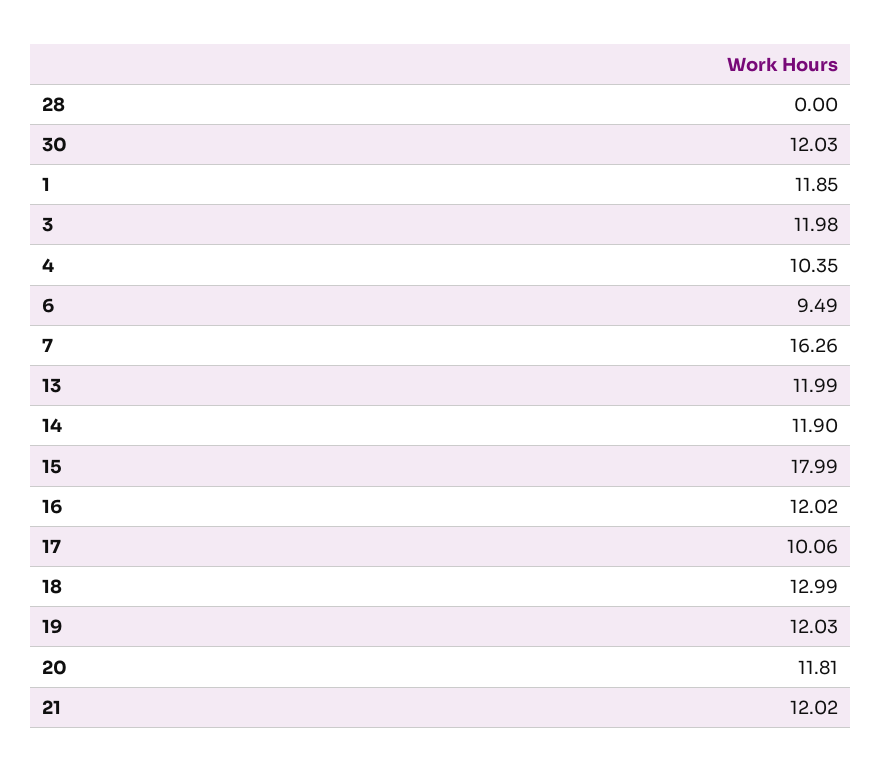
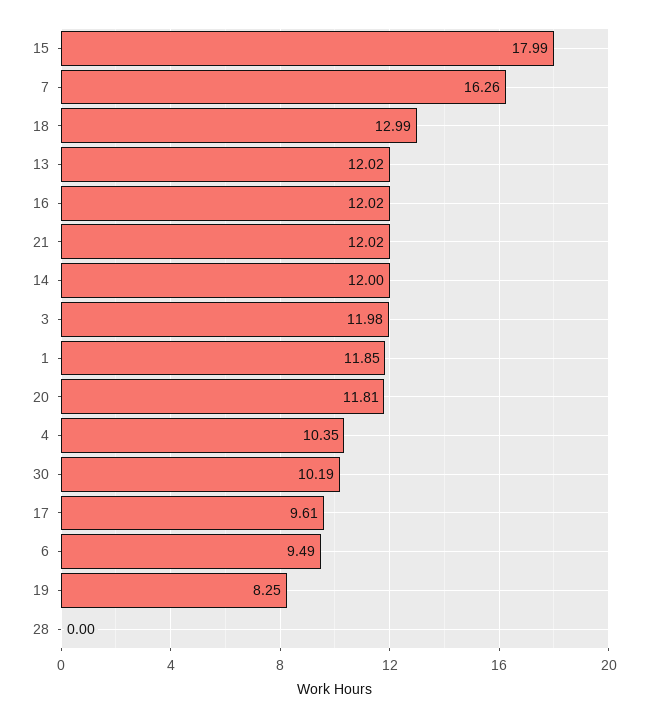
30: 12.03 -> 10.19
13: 11.99 -> 12.02
14: 11.9 -> 12
17: 10.06 -> 9.61
19: 12.03 -> 8.25

